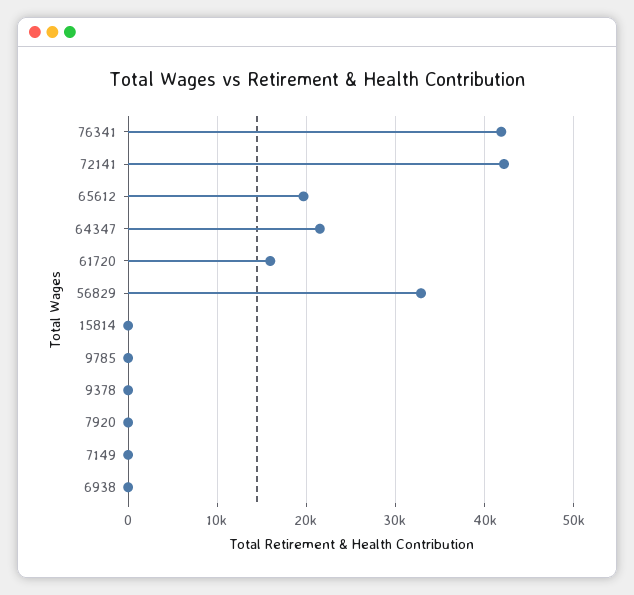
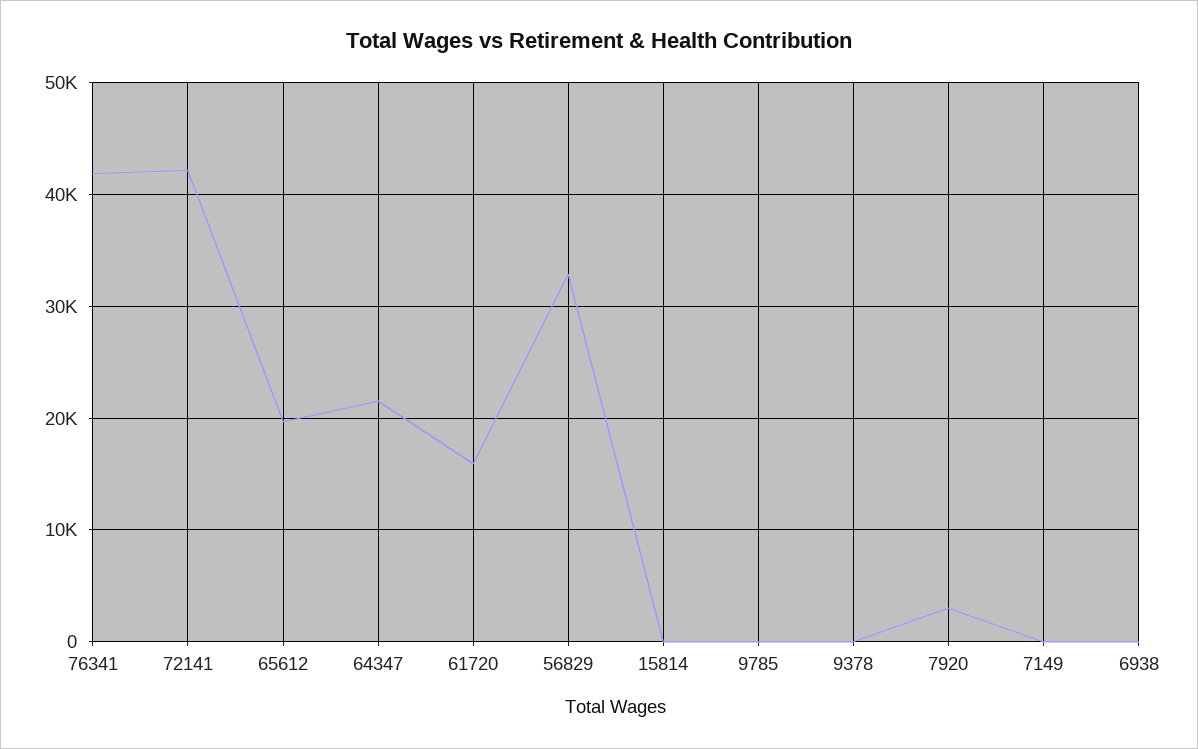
7920: 0 -> 3000

